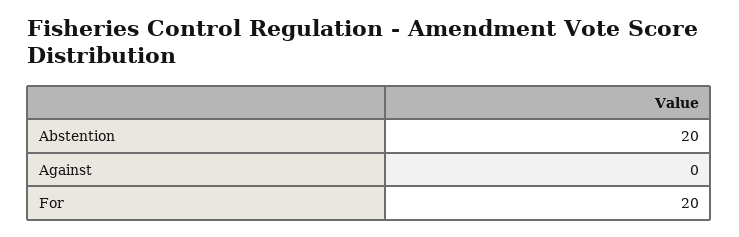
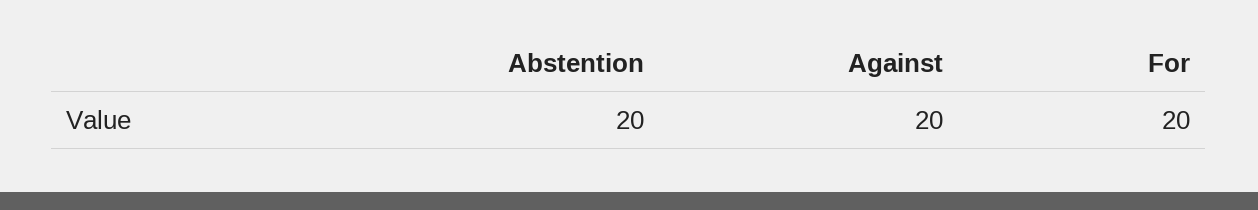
Against: 0 -> 20

